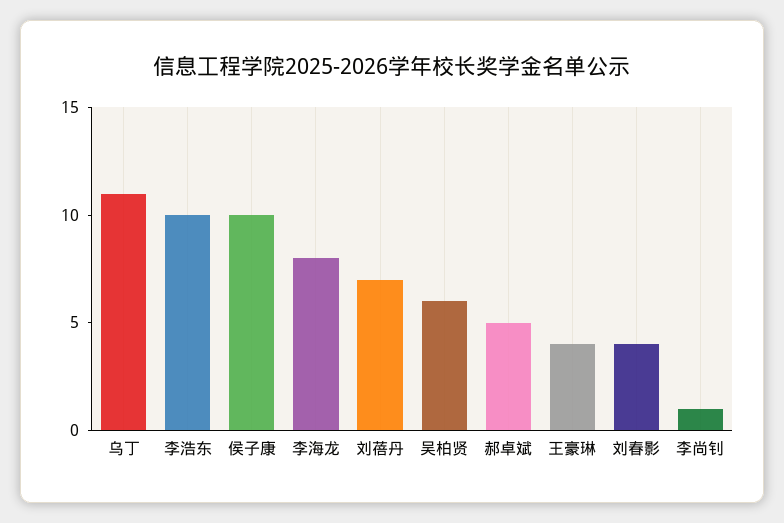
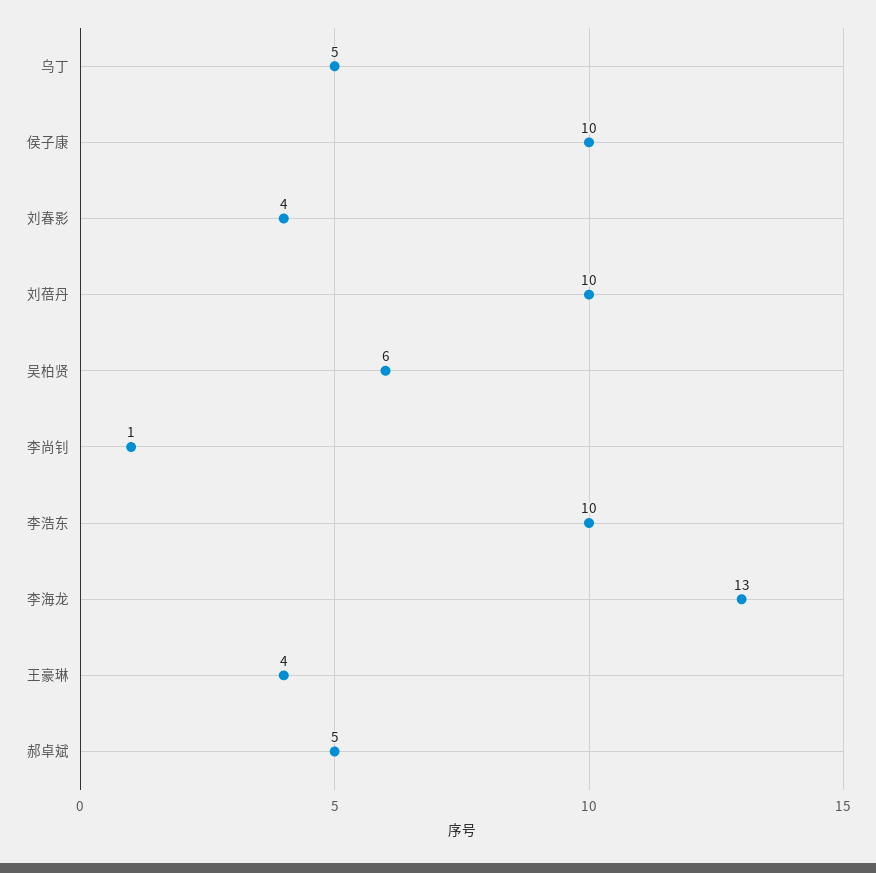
乌丁: 11 -> 5
李海龙: 8 -> 13
刘蓓丹: 7 -> 10

